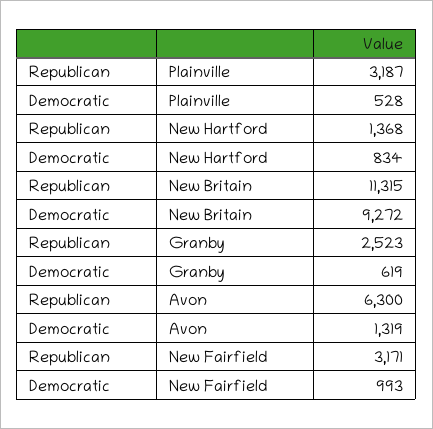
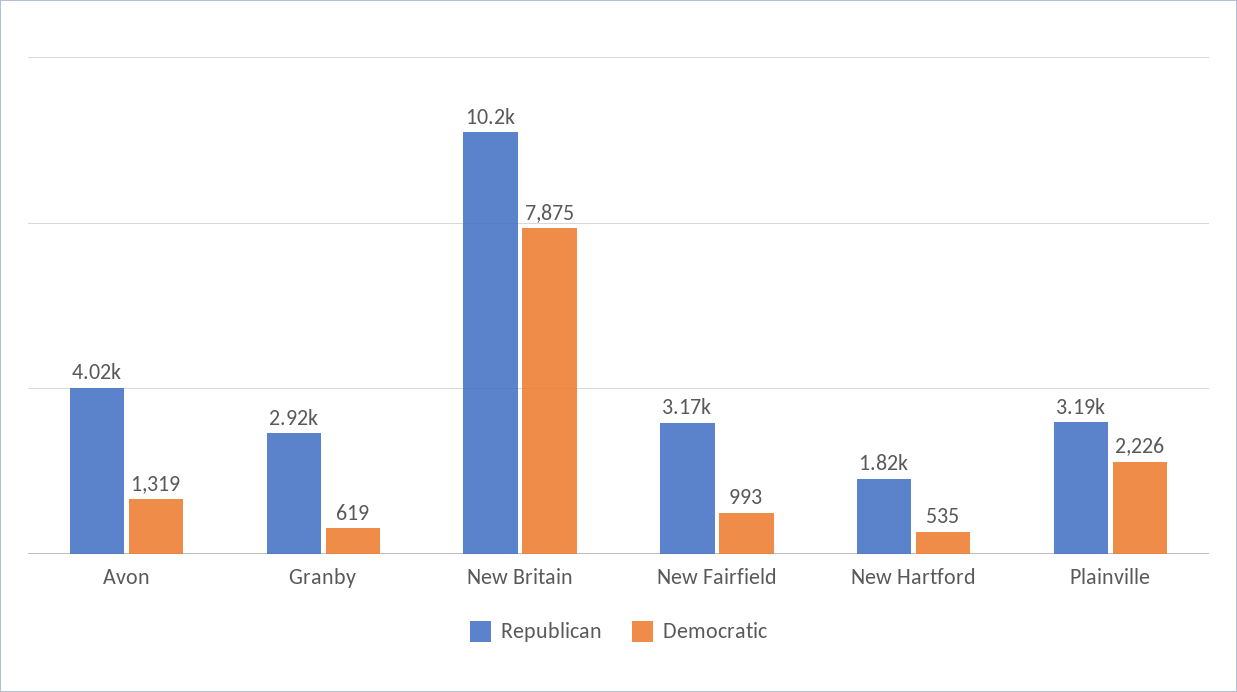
Democratic, Plainville: 528 -> 2226
Republican, New Hartford: 1368 -> 1820
Democratic, New Hartford: 834 -> 535
Republican, New Britain: 11315 -> 10200
Democratic, New Britain: 9272 -> 7875
Republican, Granby: 2523 -> 2920
Republican, Avon: 6300 -> 4020

